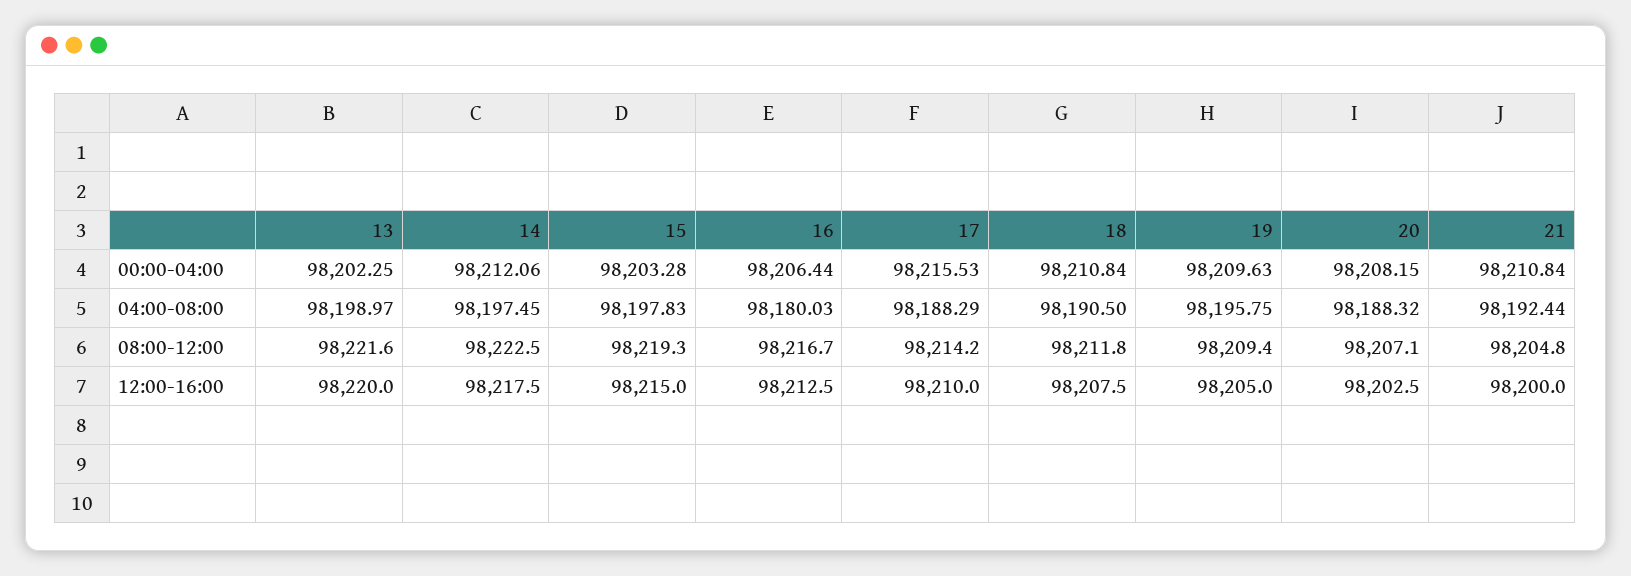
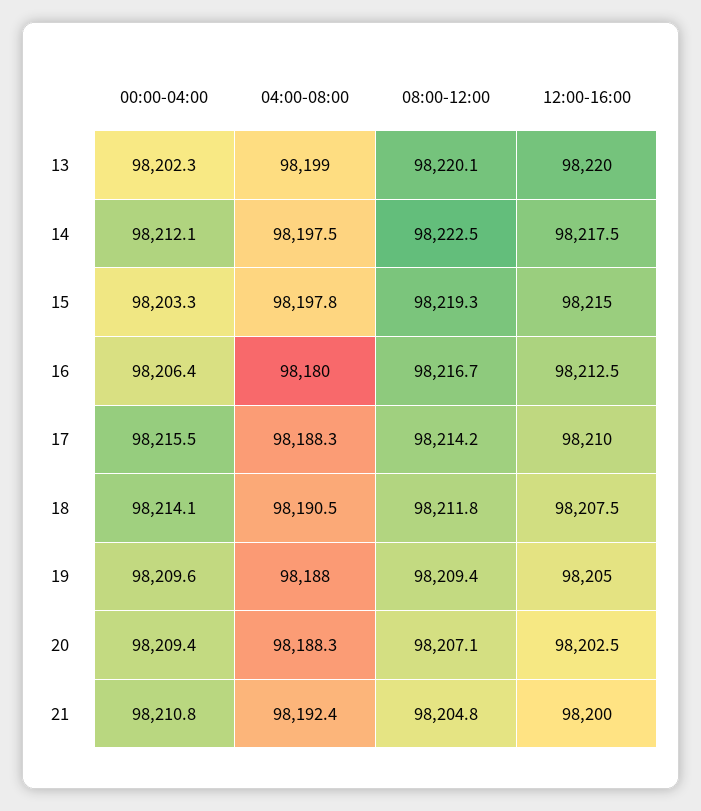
18, 00:00-04:00: 98210.84 -> 98214.1
20, 00:00-04:00: 98208.15 -> 98209.4
19, 04:00-08:00: 98195.75 -> 98188
13, 08:00-12:00: 98221.6 -> 98220.1

